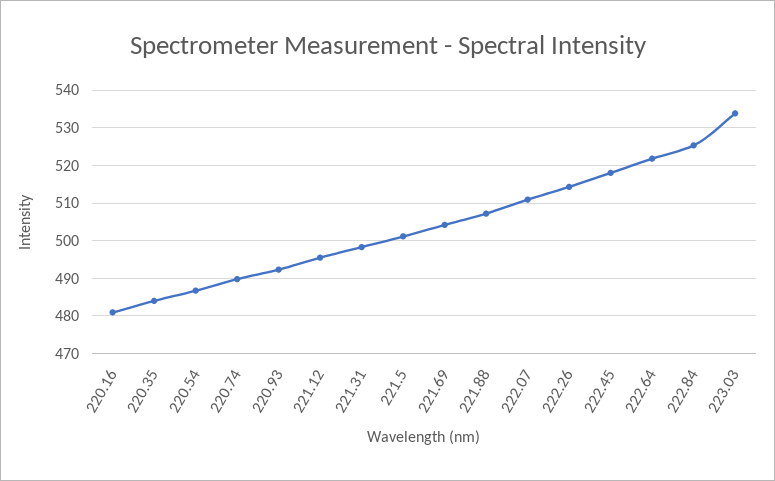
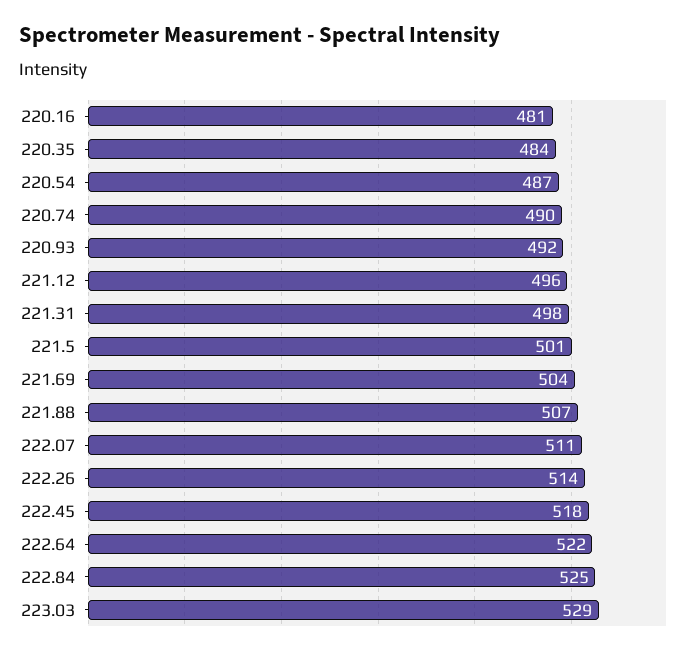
223.03: 534 -> 529

